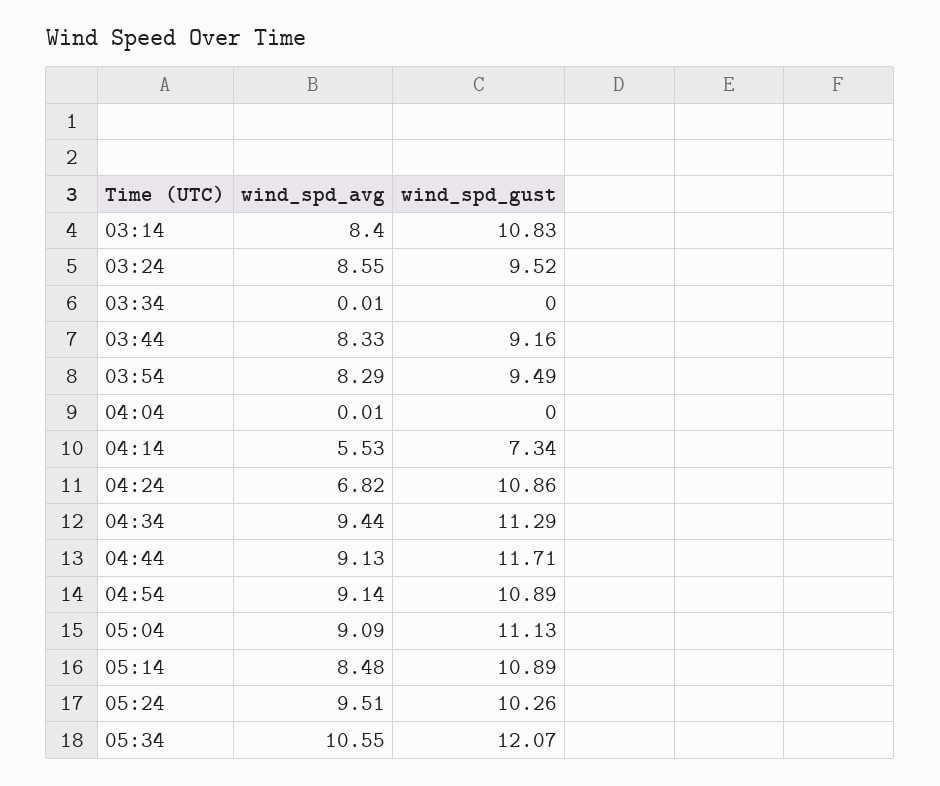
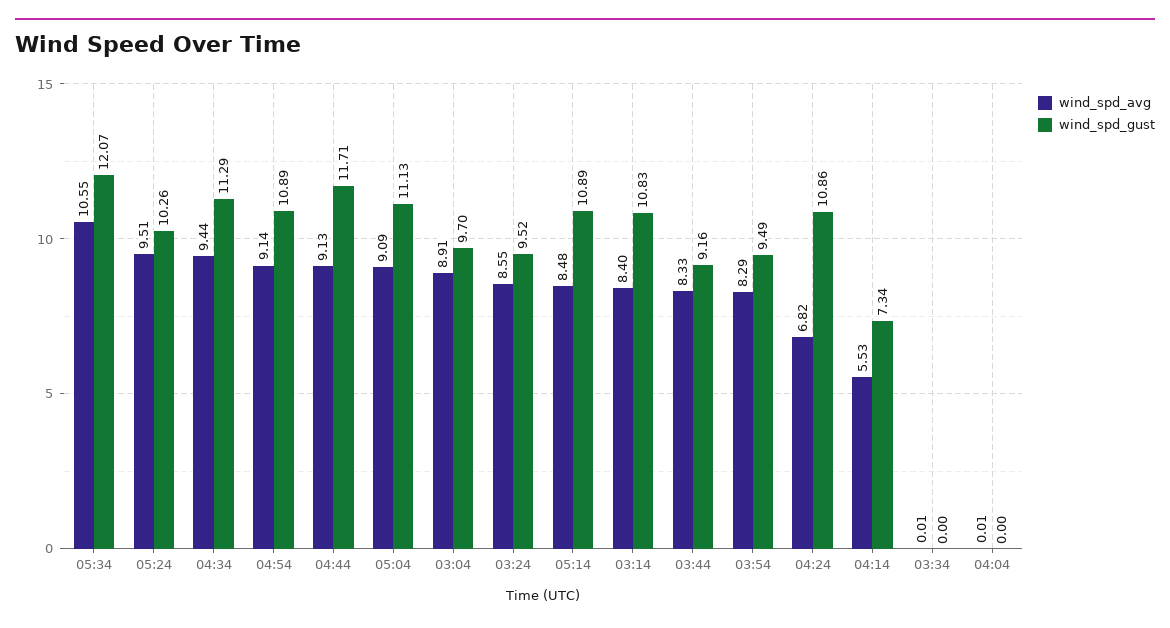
wind_spd_avg, 03:04: none -> 8.91
wind_spd_gust, 03:04: none -> 9.7

